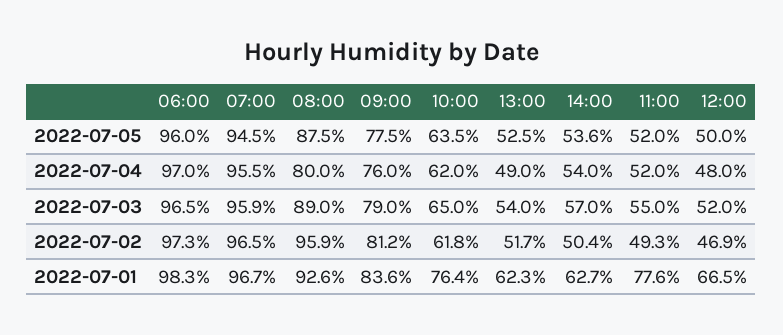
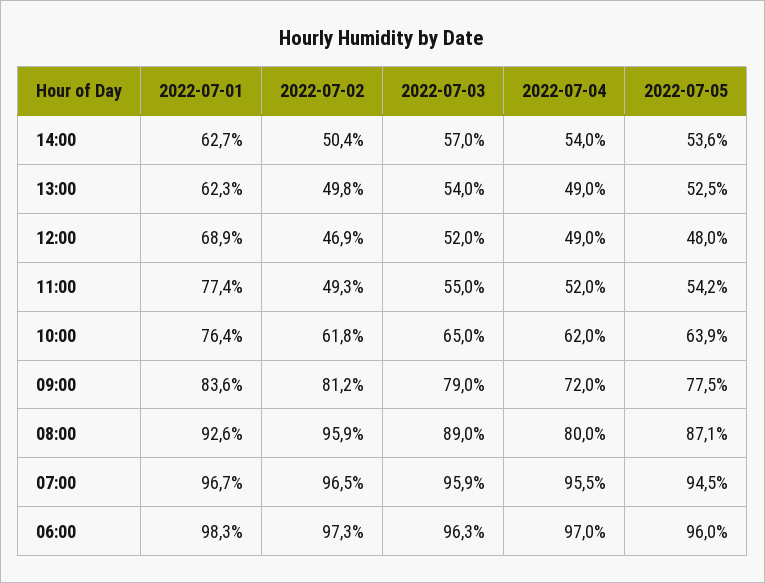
08:00, 2022-07-05: 87.5 -> 87.1
10:00, 2022-07-05: 63.5 -> 63.9
11:00, 2022-07-05: 52 -> 54.2
12:00, 2022-07-05: 50 -> 48
09:00, 2022-07-04: 76 -> 72
12:00, 2022-07-04: 48 -> 49
06:00, 2022-07-03: 96.5 -> 96.3
13:00, 2022-07-02: 51.7 -> 49.8
11:00, 2022-07-01: 77.6 -> 77.4
12:00, 2022-07-01: 66.5 -> 68.9

